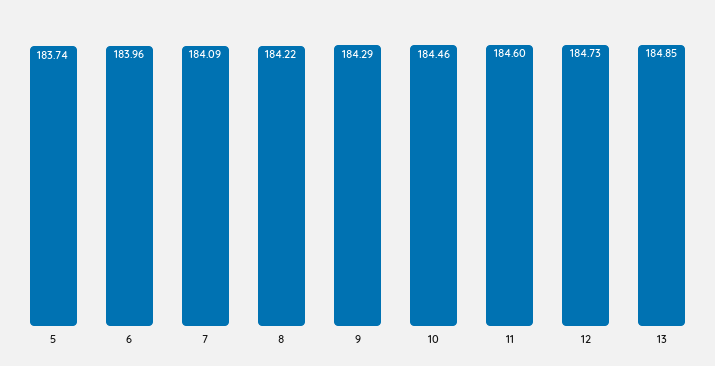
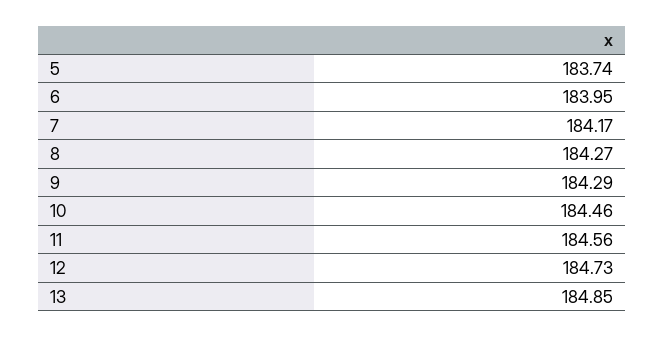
6: 183.96 -> 183.95
7: 184.09 -> 184.17
8: 184.22 -> 184.27
11: 184.6 -> 184.56

